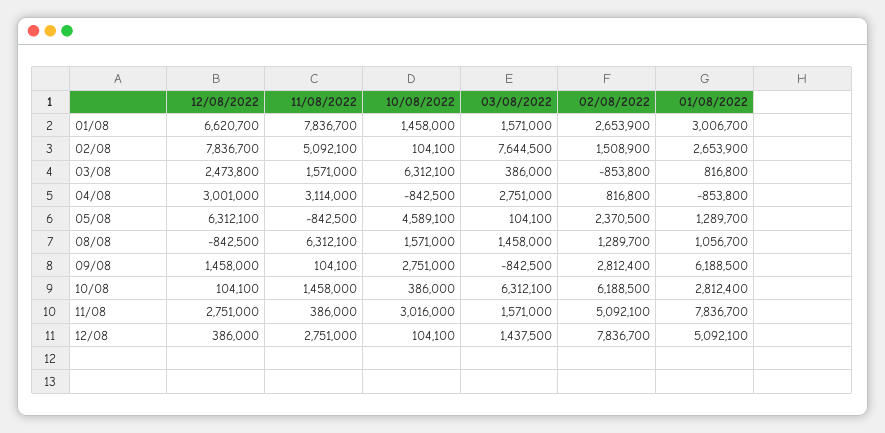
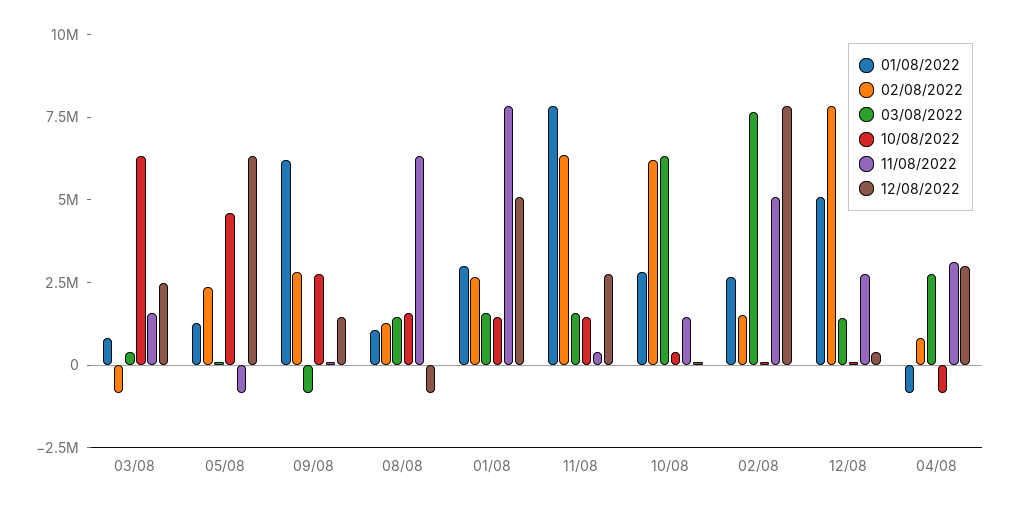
12/08/2022, 01/08: 6620700 -> 5000000
10/08/2022, 11/08: 3016000 -> 1500000
02/08/2022, 11/08: 5092100 -> 6500000

